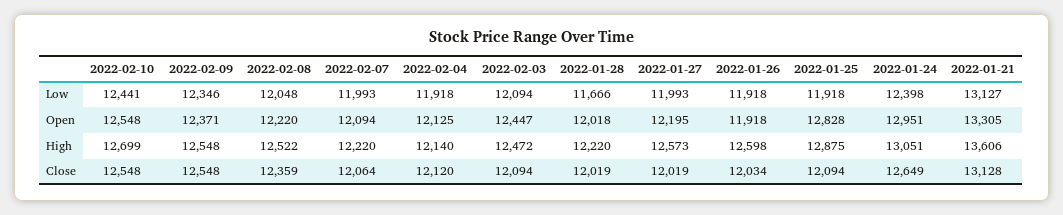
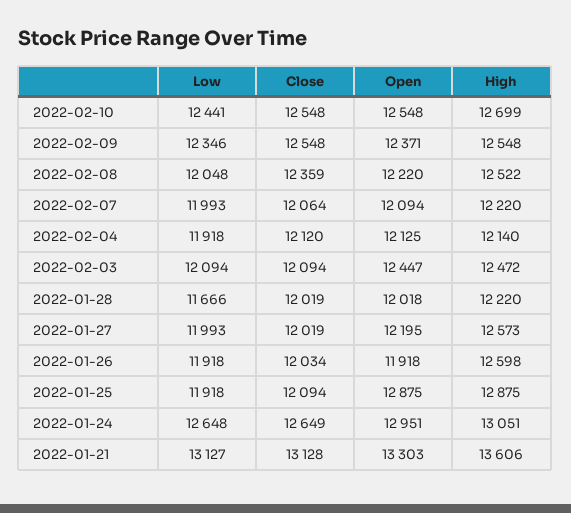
2022-01-24, Low: 12398 -> 12648
2022-01-25, Open: 12828 -> 12875
2022-01-21, Open: 13305 -> 13303

